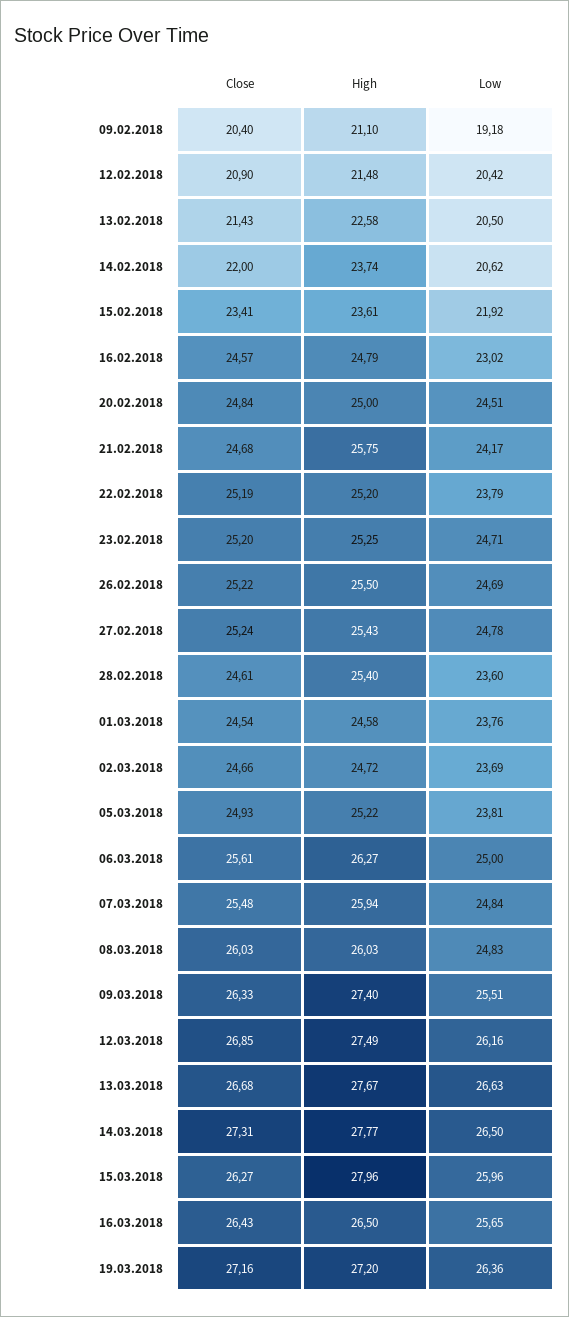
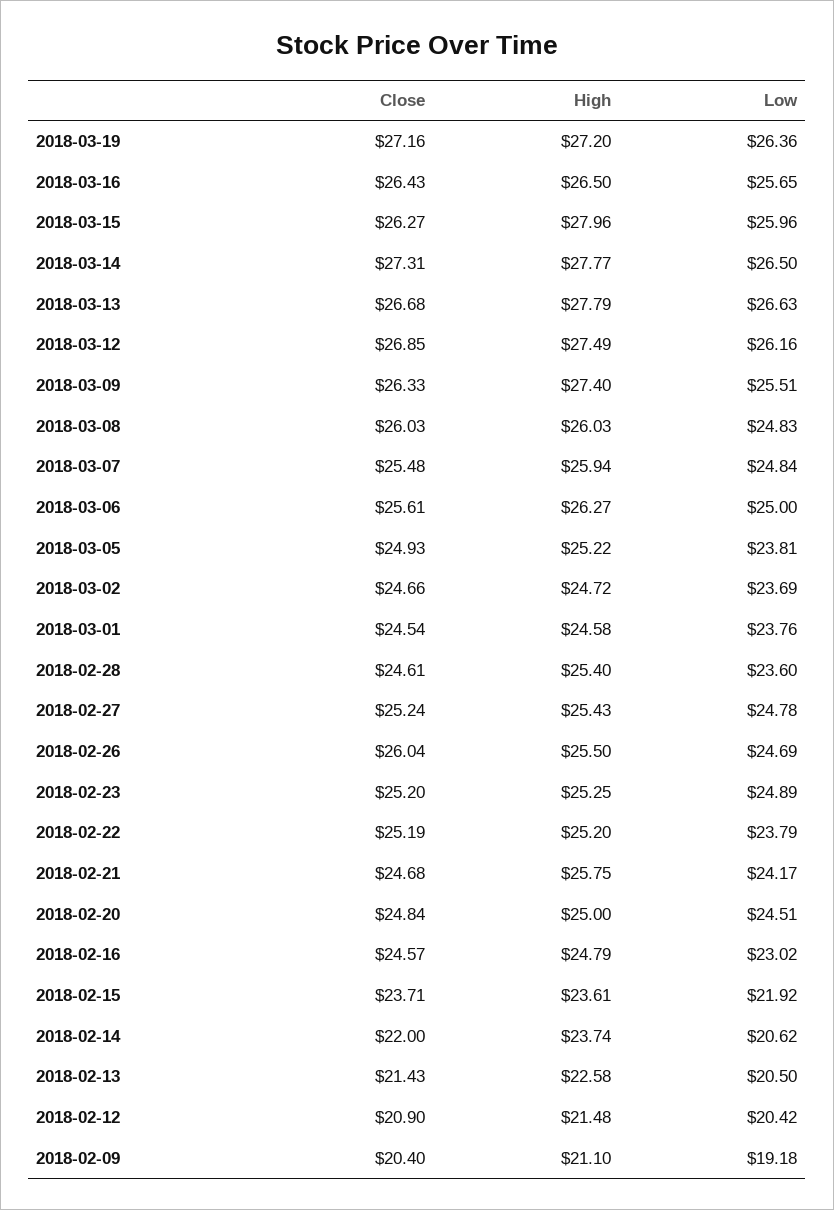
Close, 15.02.2018: 23.41 -> 23.71
Low, 23.02.2018: 24.71 -> 24.89
Close, 26.02.2018: 25.22 -> 26.04
High, 13.03.2018: 27.67 -> 27.79

